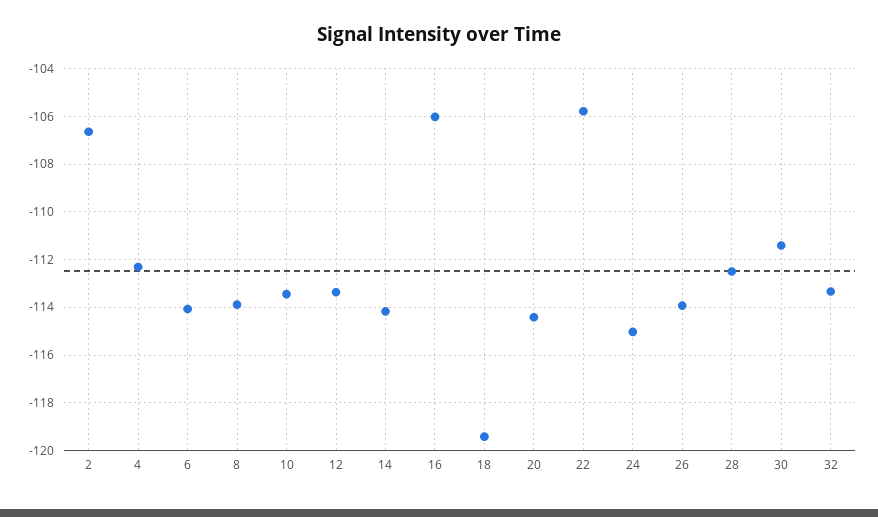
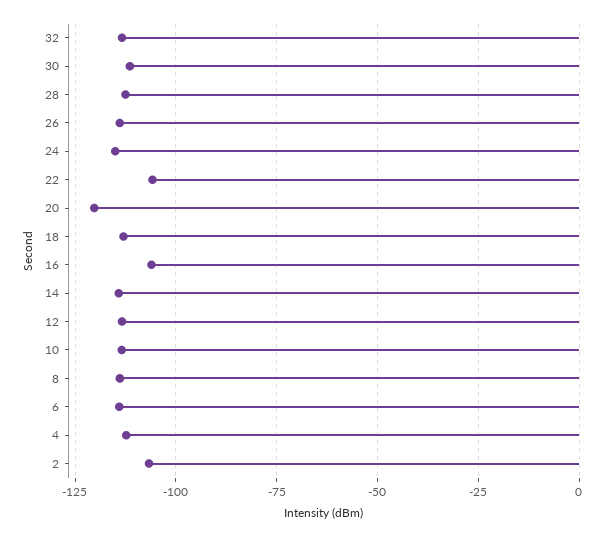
18: -119.5 -> -112.5
20: -114.5 -> -120

